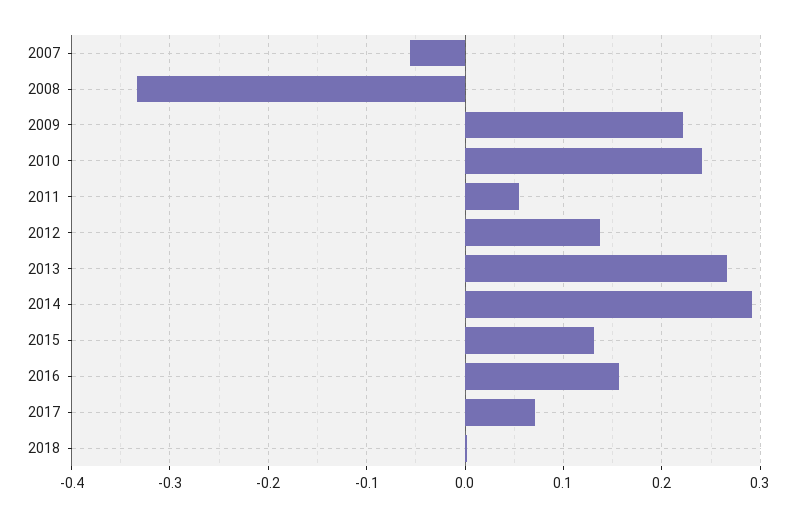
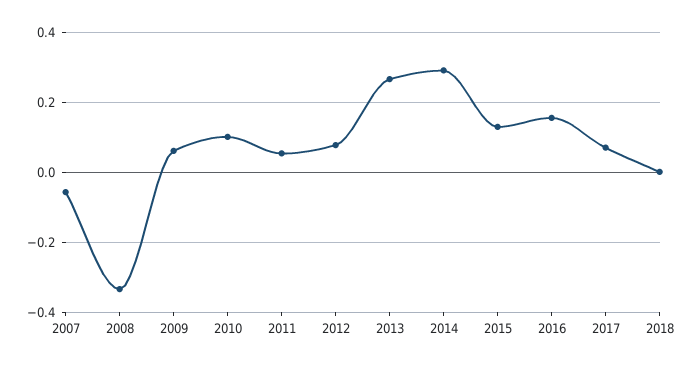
2009: 0.22 -> 0.06
2010: 0.24 -> 0.1
2012: 0.14 -> 0.08

